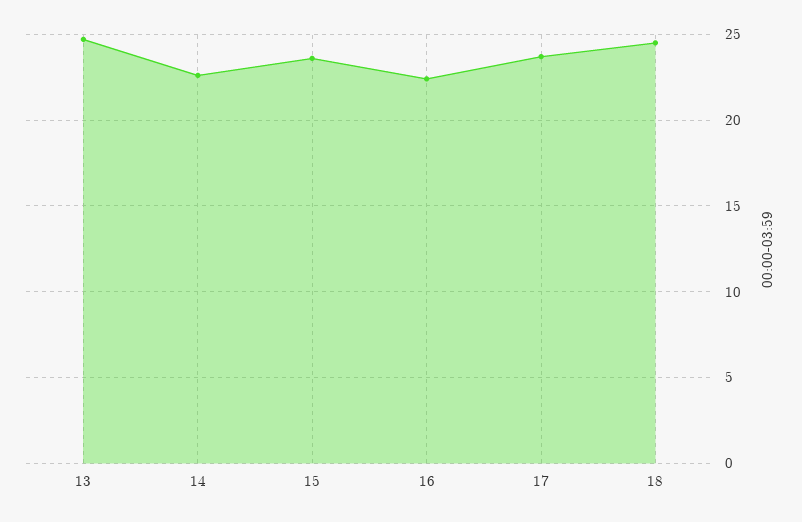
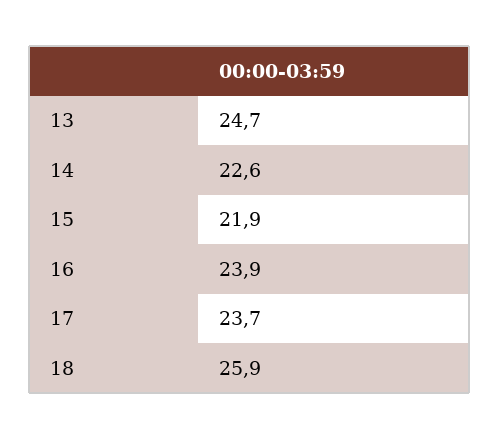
15: 23.5 -> 21.9
16: 22.5 -> 23.9
18: 24.5 -> 25.9

